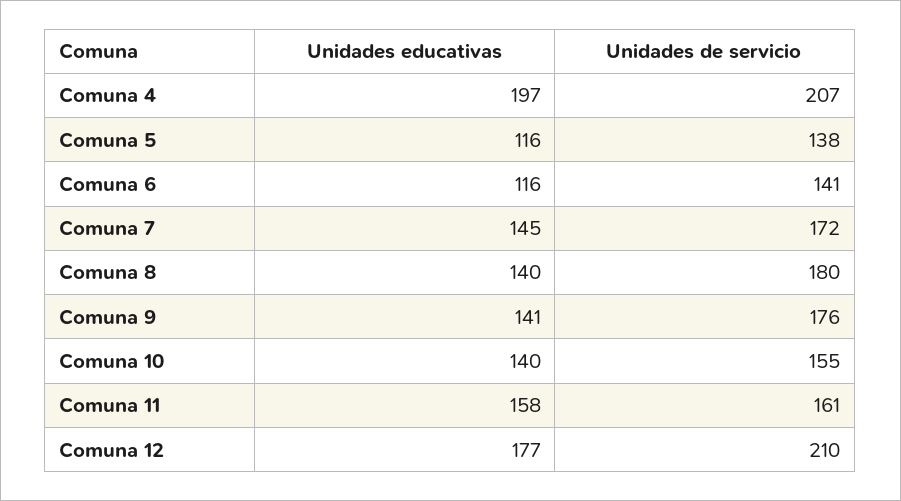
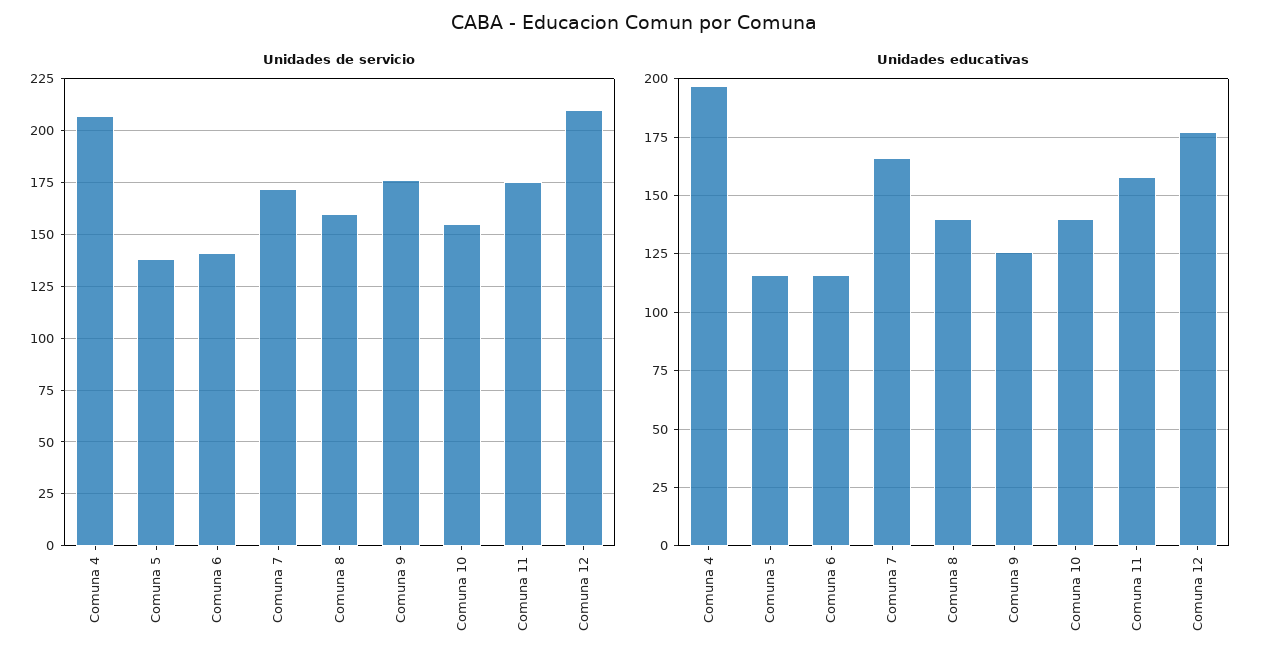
Unidades educativas, Comuna 7: 145 -> 165
Unidades de servicio, Comuna 8: 180 -> 160
Unidades educativas, Comuna 9: 141 -> 125
Unidades de servicio, Comuna 11: 161 -> 175

